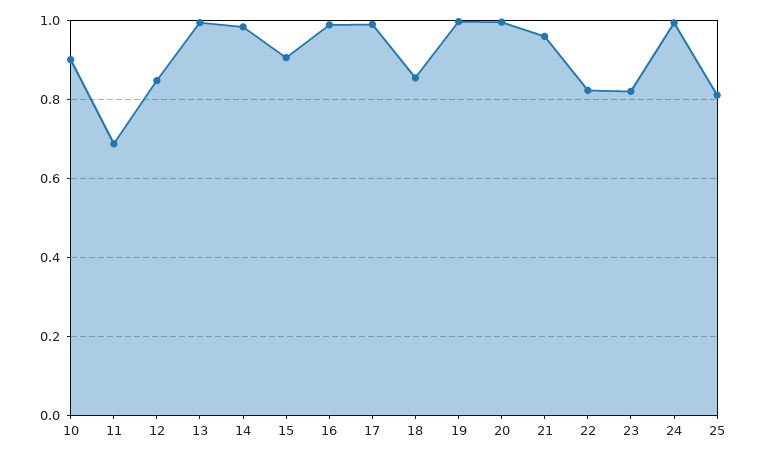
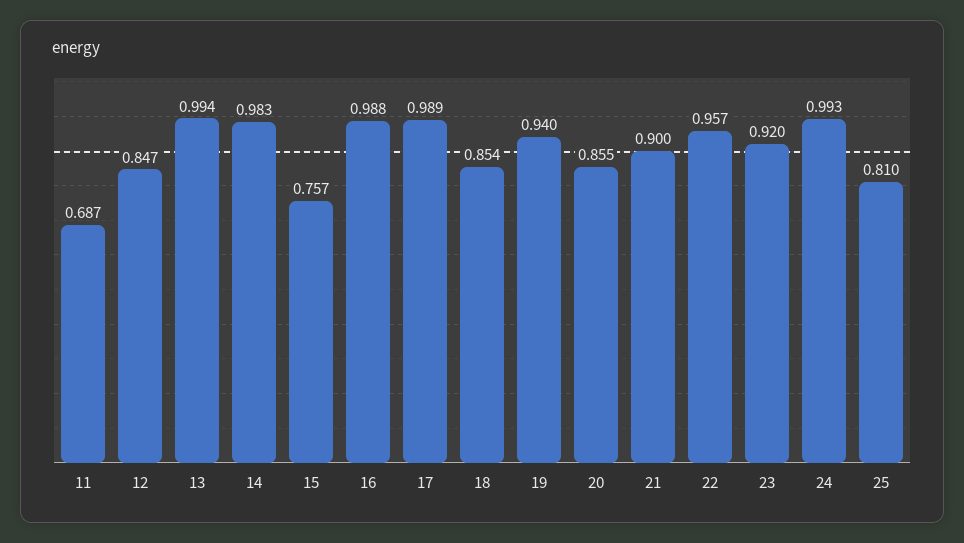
10: 0.9 -> none
15: 0.9 -> 0.757
19: 1 -> 0.94
20: 1 -> 0.855
21: 0.96 -> 0.9
22: 0.82 -> 0.957
23: 0.82 -> 0.92

